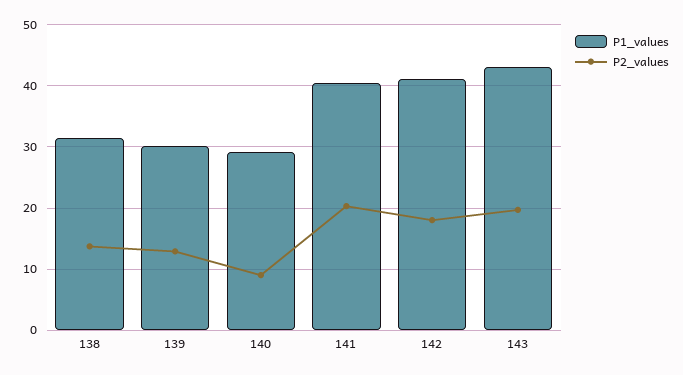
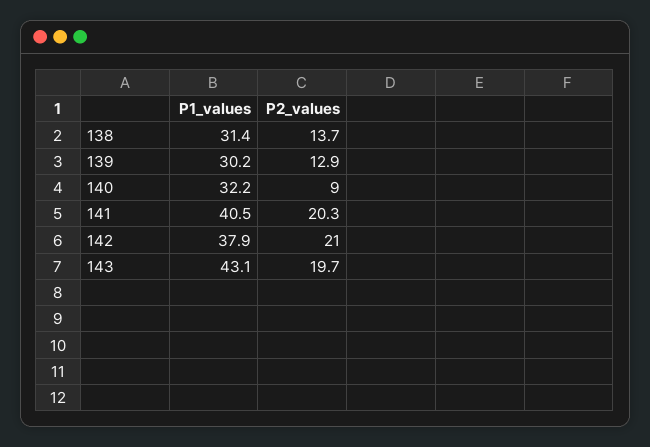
P1_values, 140: 29 -> 32.2
P1_values, 142: 41 -> 37.9
P2_values, 142: 18 -> 21

